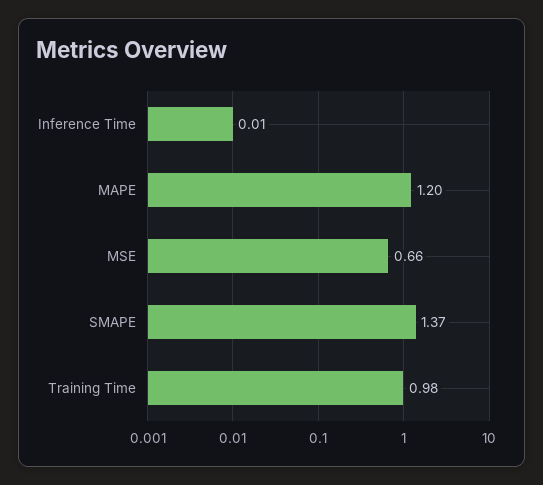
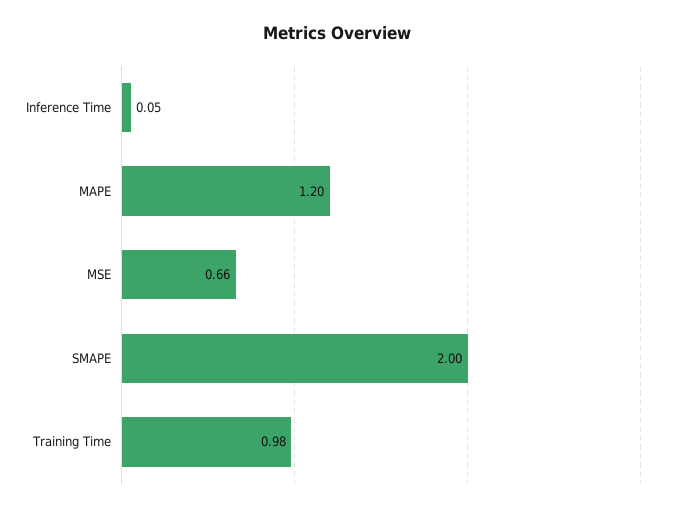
Inference Time: 0.01 -> 0.05
SMAPE: 1.37 -> 2

